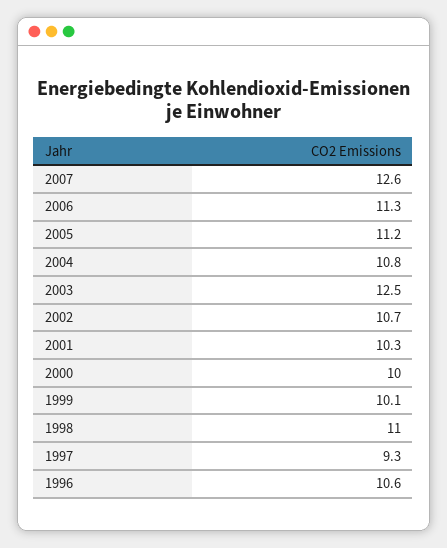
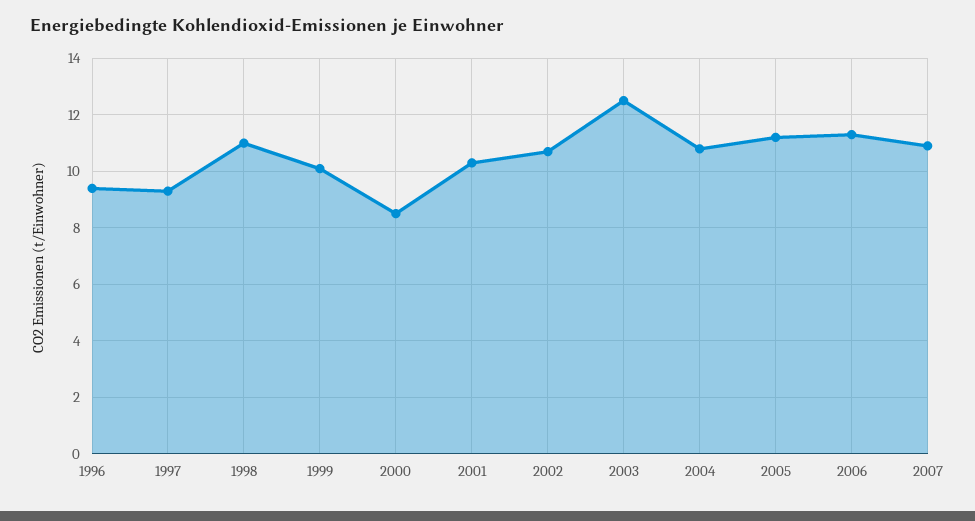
2007: 12.6 -> 11
2000: 10 -> 8.5
1996: 10.6 -> 9.5

